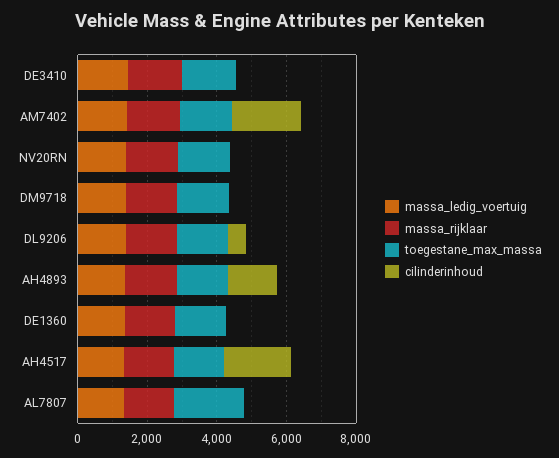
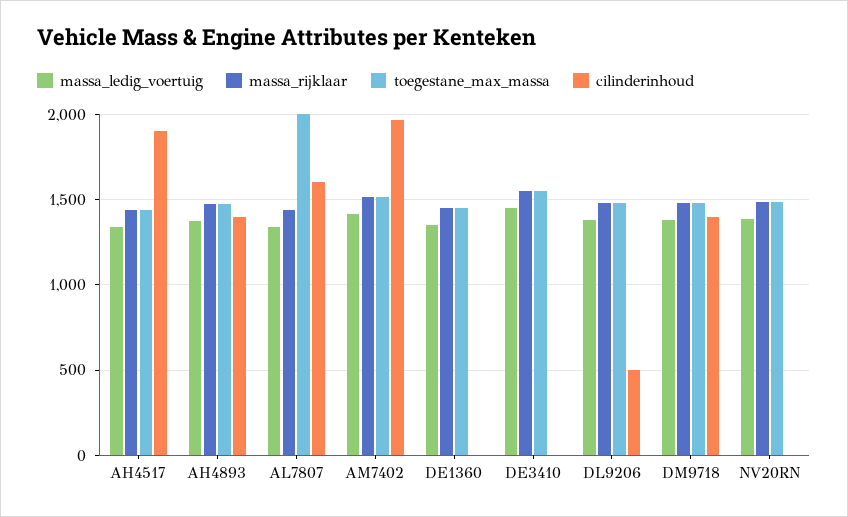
cilinderinhoud, DM9718: 0 -> 1400
cilinderinhoud, AL7807: 0 -> 1600

